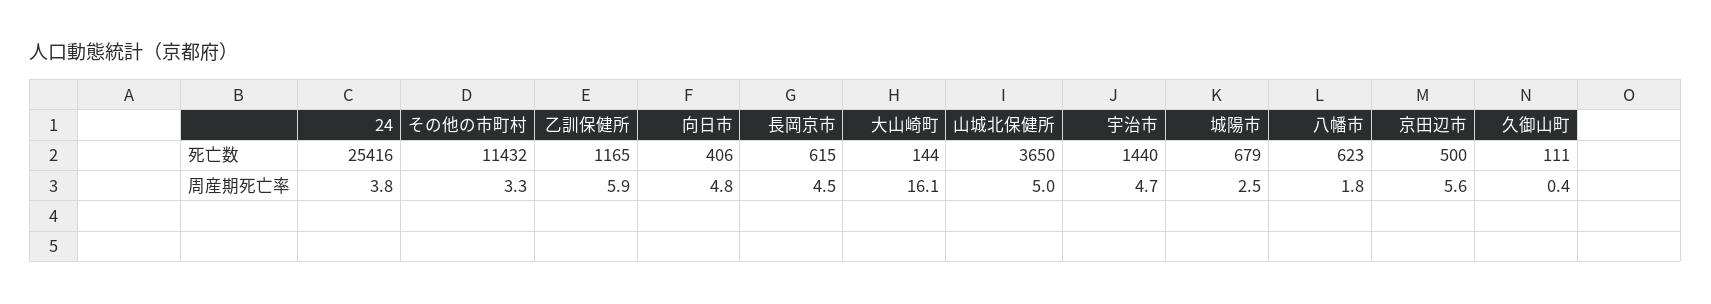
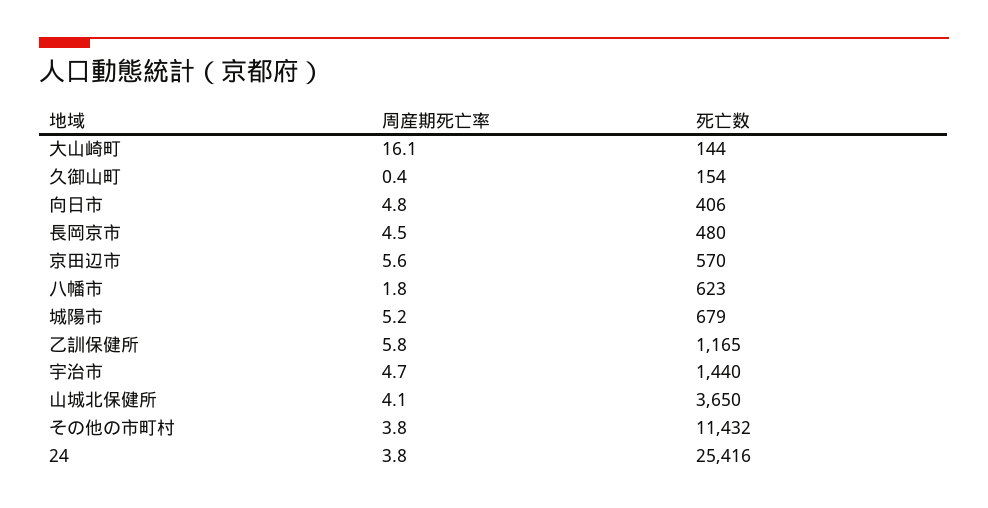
長岡京市, 死亡数: 615 -> 480
京田辺市, 死亡数: 500 -> 570
久御山町, 死亡数: 111 -> 154
その他の市町村, 周産期死亡率: 3.3 -> 3.8
乙訓保健所, 周産期死亡率: 5.9 -> 5.8
山城北保健所, 周産期死亡率: 5 -> 4.1
城陽市, 周産期死亡率: 2.5 -> 5.2

